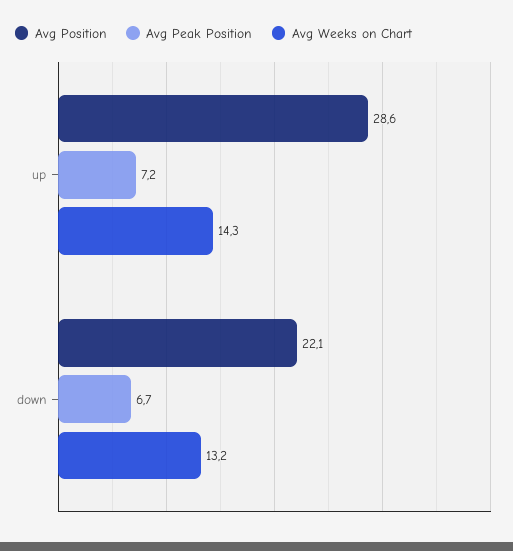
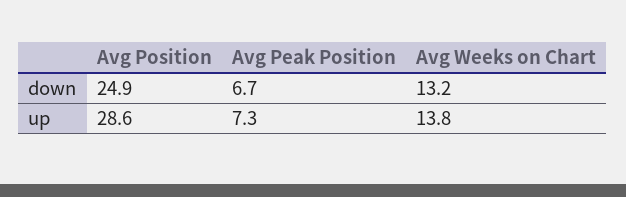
Avg Peak Position, up: 7.2 -> 7.3
Avg Weeks on Chart, up: 14.3 -> 13.8
Avg Position, down: 22.1 -> 24.9

